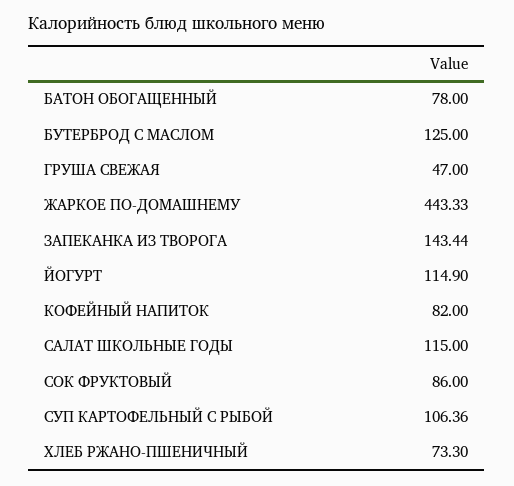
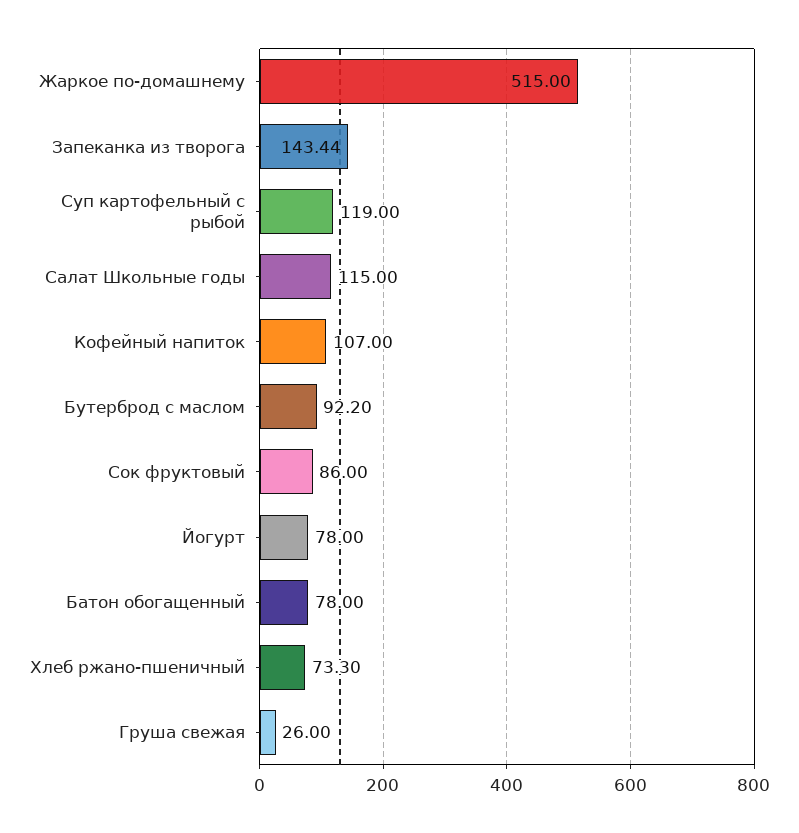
БУТЕРБРОД С МАСЛОМ: 125 -> 92.2
ГРУША СВЕЖАЯ: 47 -> 26
ЖАРКОЕ ПО-ДОМАШНЕМУ: 443.33 -> 515
ЙОГУРТ: 114.9 -> 78
КОФЕЙНЫЙ НАПИТОК: 82 -> 107
СУП КАРТОФЕЛЬНЫЙ С РЫБОЙ: 106.36 -> 119

